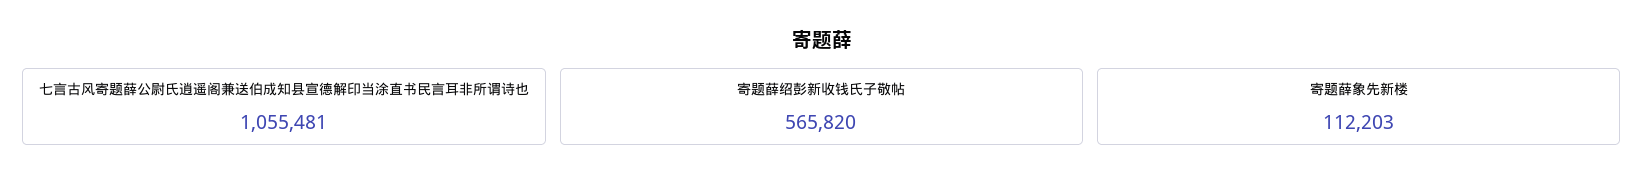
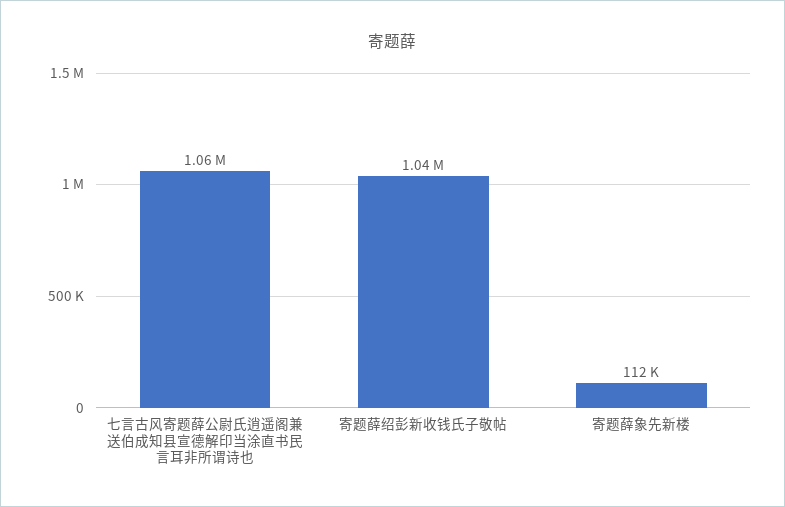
寄题薛绍彭新收钱氏子敬帖: 565820 -> 1040000

